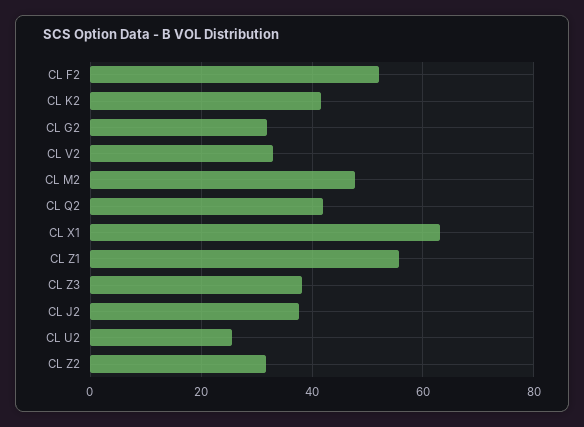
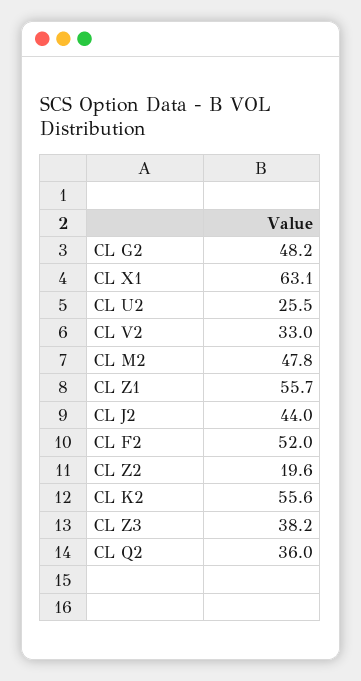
CL K2: 42 -> 55.6
CL G2: 32 -> 48.2
CL Q2: 42 -> 36
CL J2: 38 -> 44
CL Z2: 32 -> 19.6

